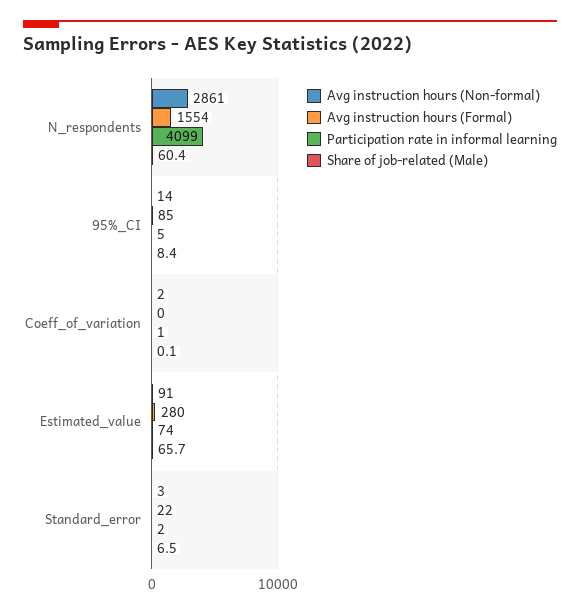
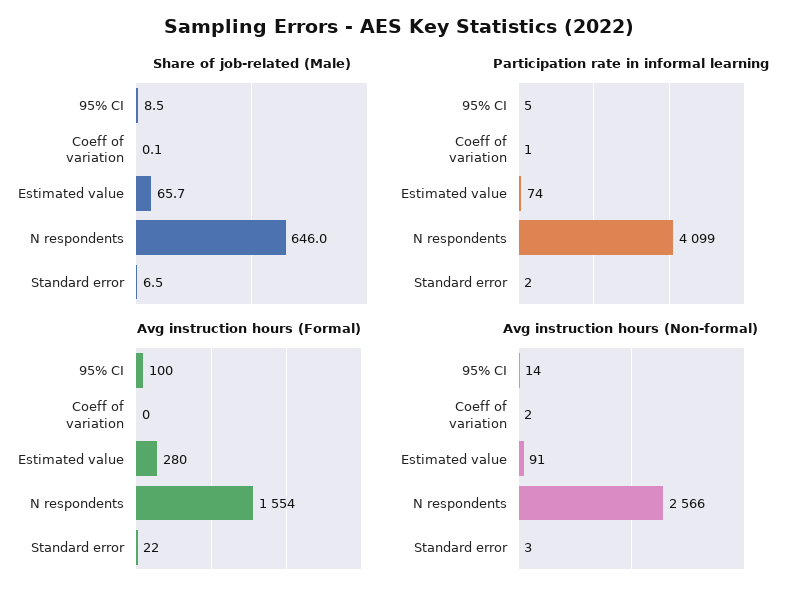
Avg instruction hours (Non-formal), N_respondents: 2861 -> 2566
Share of job-related (Male), N_respondents: 60.4 -> 646
Avg instruction hours (Formal), 95%_CI: 85 -> 100
Share of job-related (Male), 95%_CI: 8.4 -> 8.5

